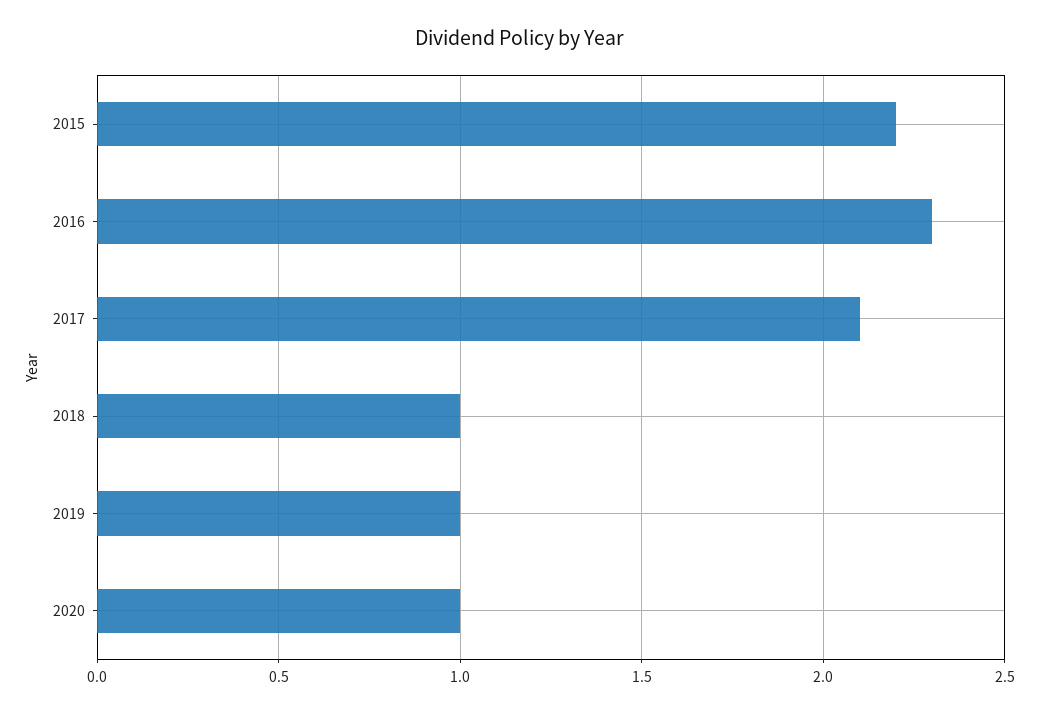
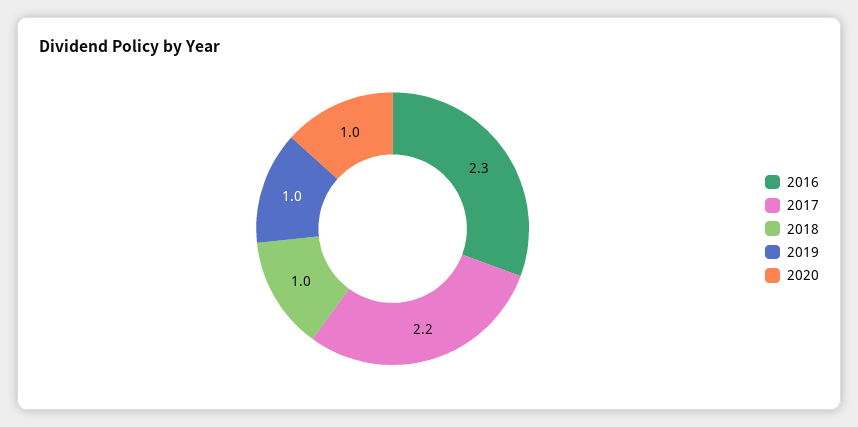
2015: 2.2 -> none
2017: 2.1 -> 2.2

